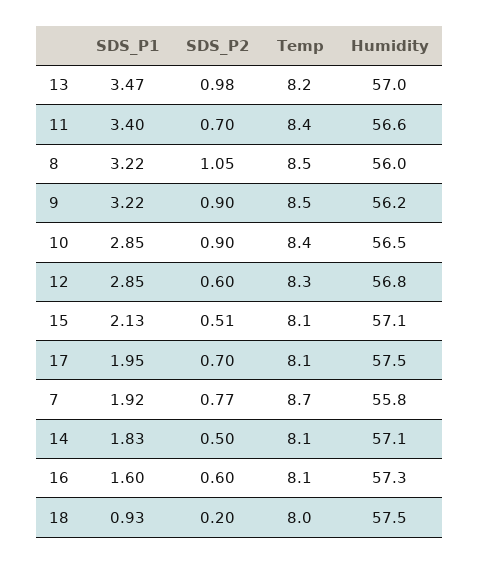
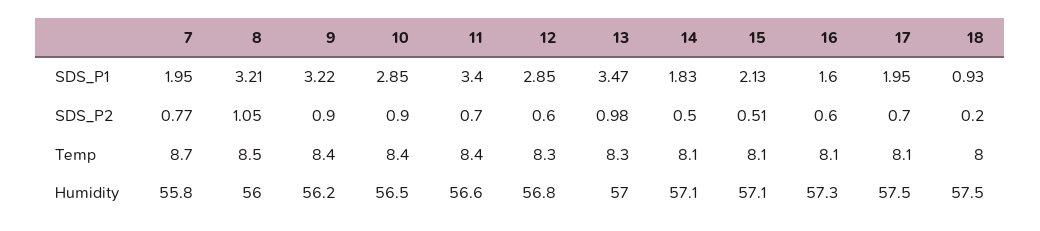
Temp, 13: 8.2 -> 8.3
SDS_P1, 8: 3.22 -> 3.21
Temp, 9: 8.5 -> 8.4
SDS_P1, 7: 1.92 -> 1.95

